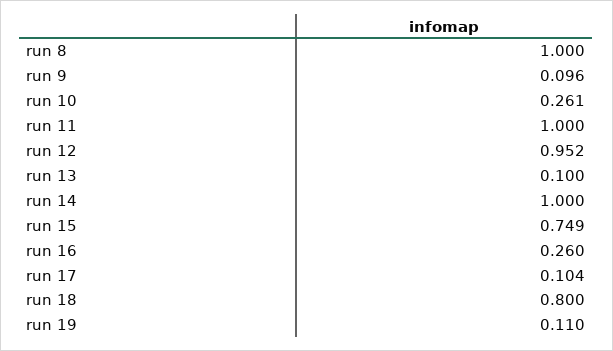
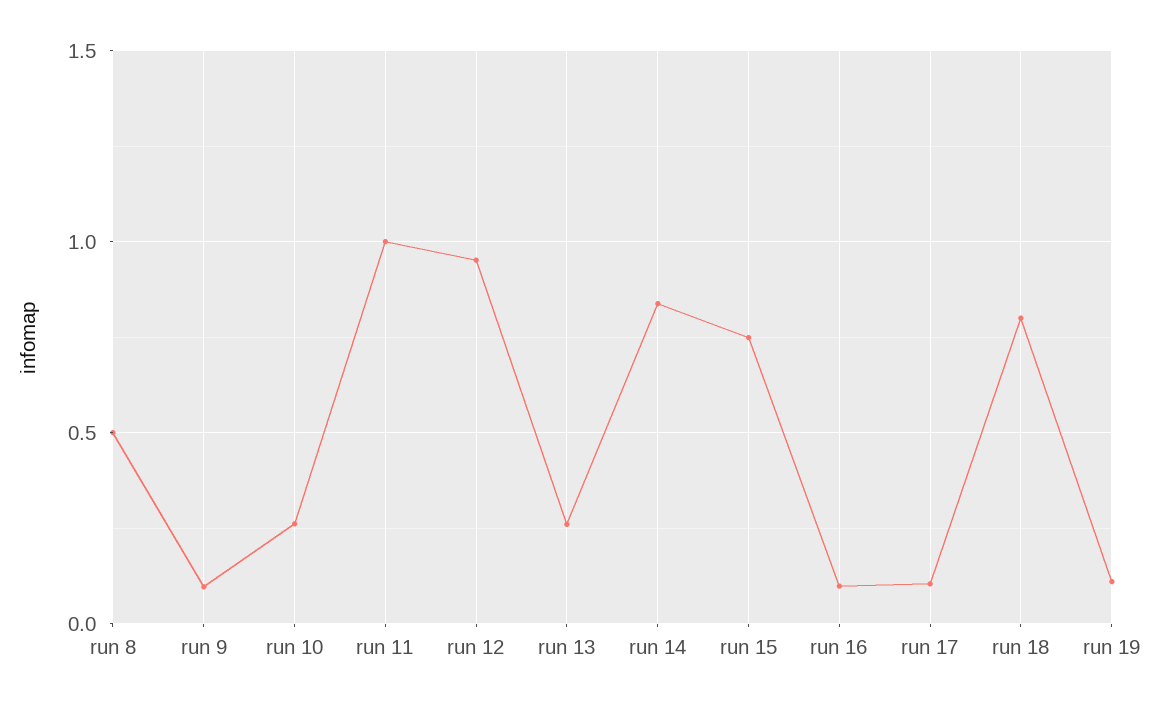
run 8: 1 -> 0.5
run 13: 0.1 -> 0.25
run 14: 1 -> 0.85
run 16: 0.26 -> 0.1

